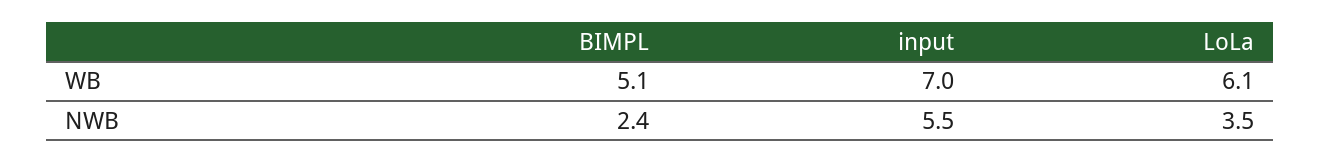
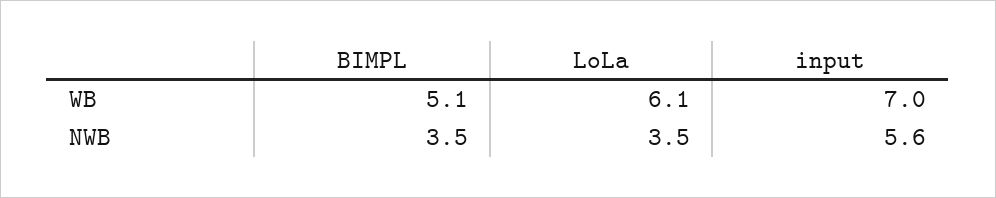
BIMPL, NWB: 2.4 -> 3.5
input, NWB: 5.5 -> 5.6

